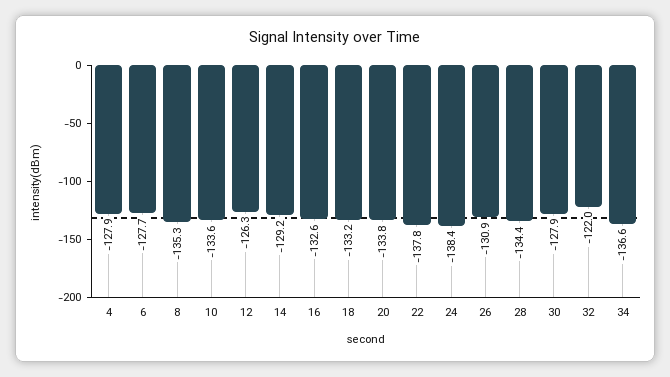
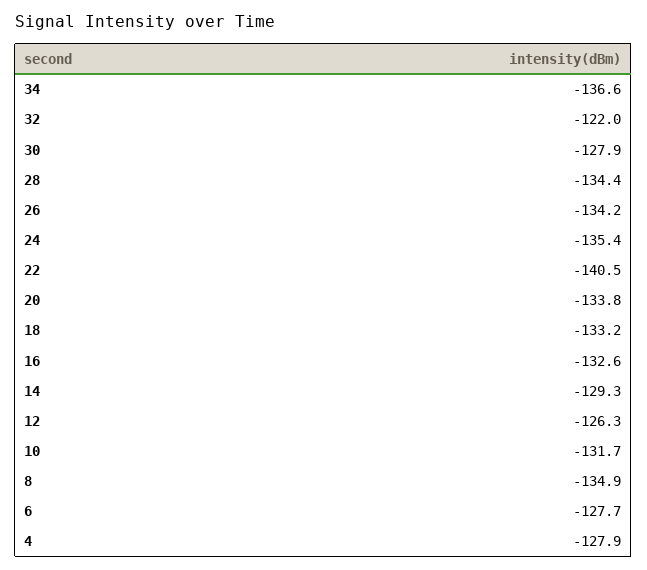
8: -135.3 -> -134.9
10: -133.6 -> -131.7
14: -129.2 -> -129.3
22: -137.8 -> -140.5
24: -138.4 -> -135.4
26: -130.9 -> -134.2

